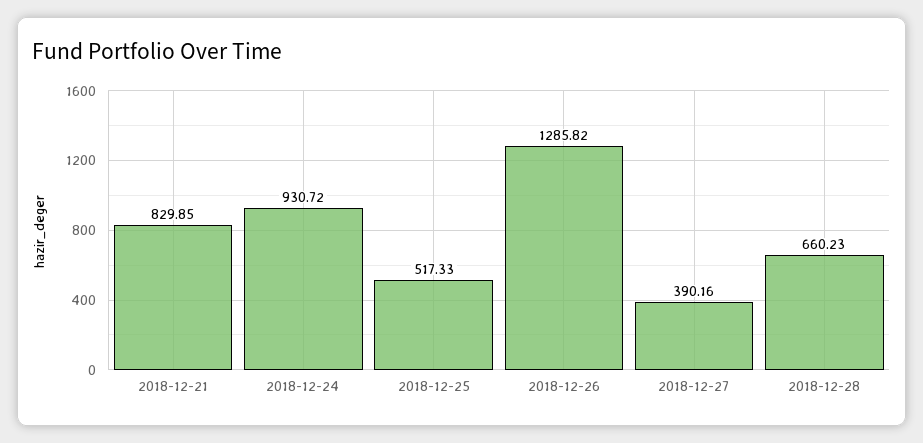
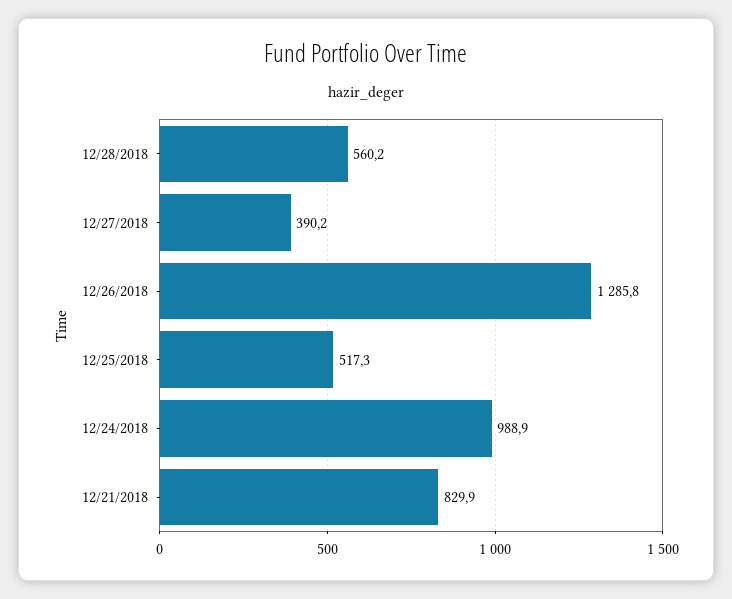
2018-12-24: 930.72 -> 988.9
2018-12-28: 660.23 -> 560.2

